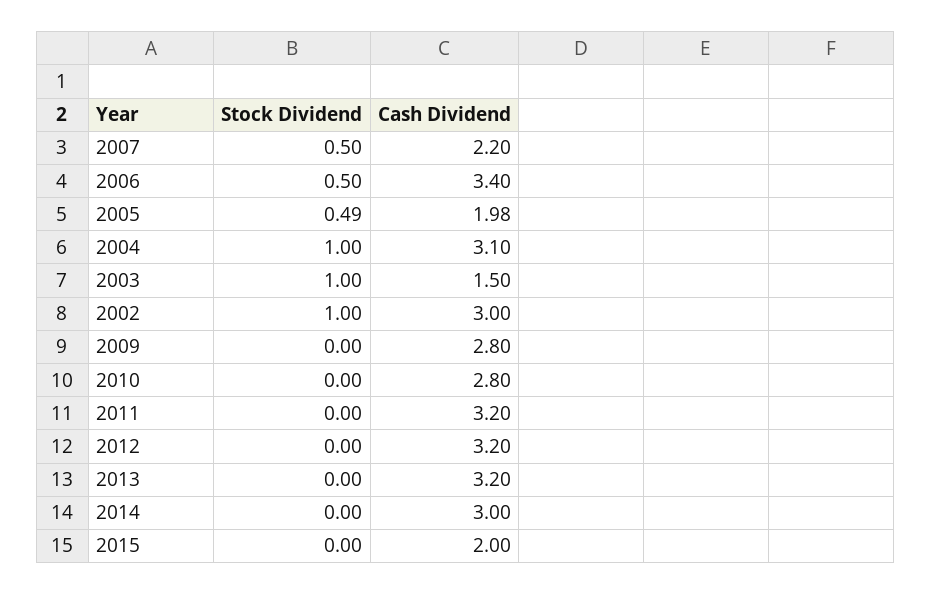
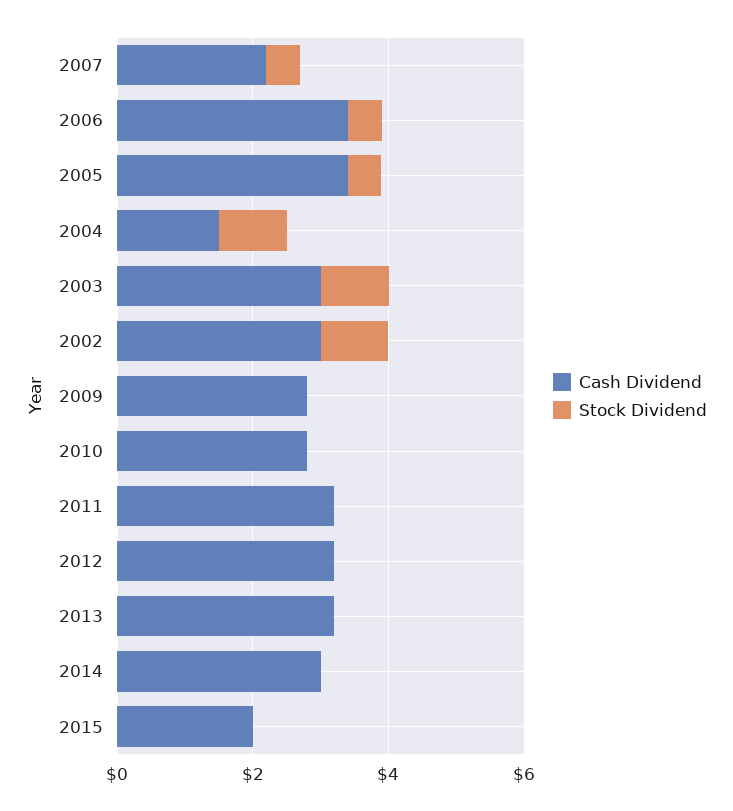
Cash Dividend, 2005: 1.98 -> 3.5
Cash Dividend, 2004: 3.1 -> 1.5
Cash Dividend, 2003: 1.5 -> 3

